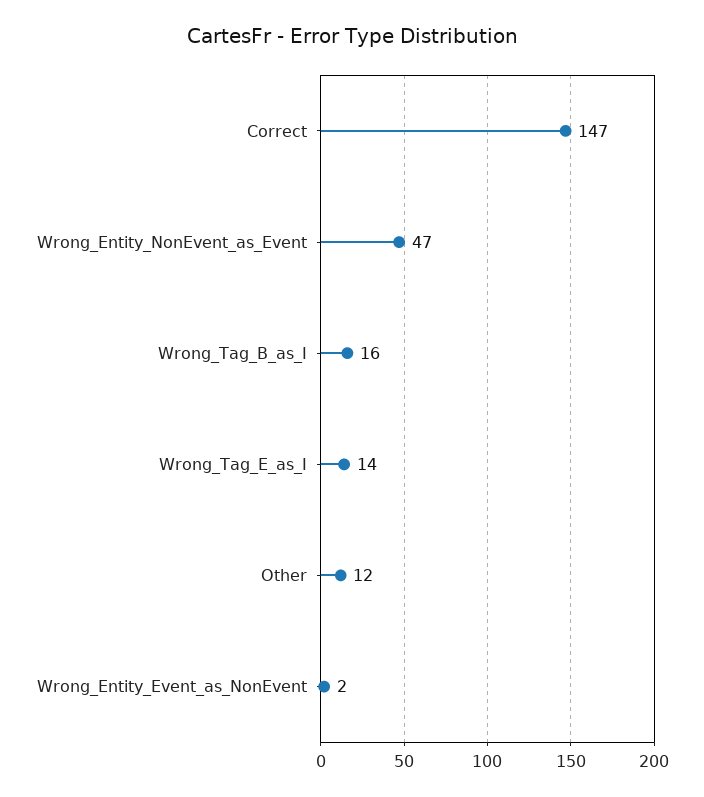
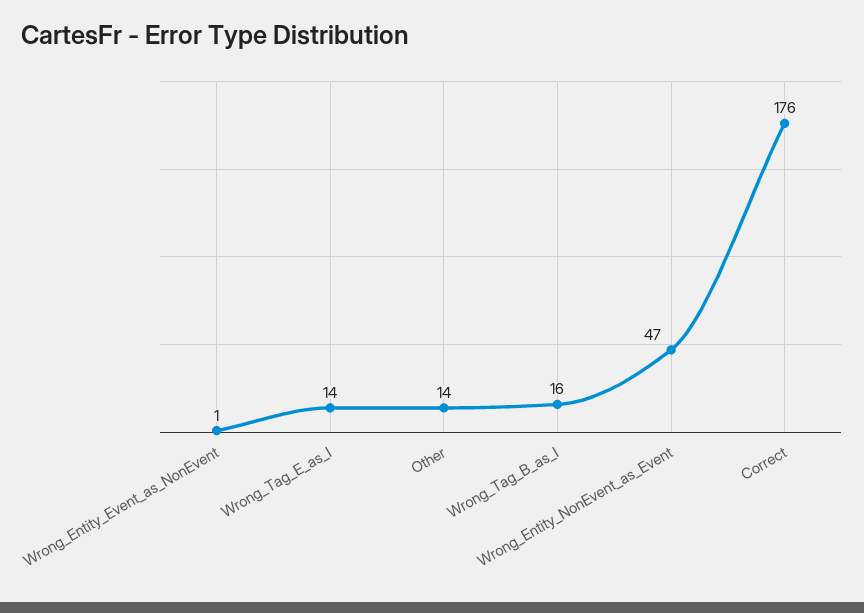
Correct: 147 -> 176
Other: 12 -> 14
Wrong_Entity_Event_as_NonEvent: 2 -> 1

